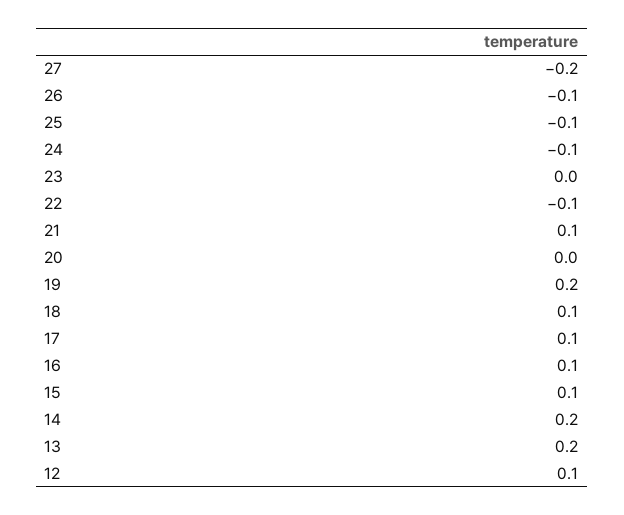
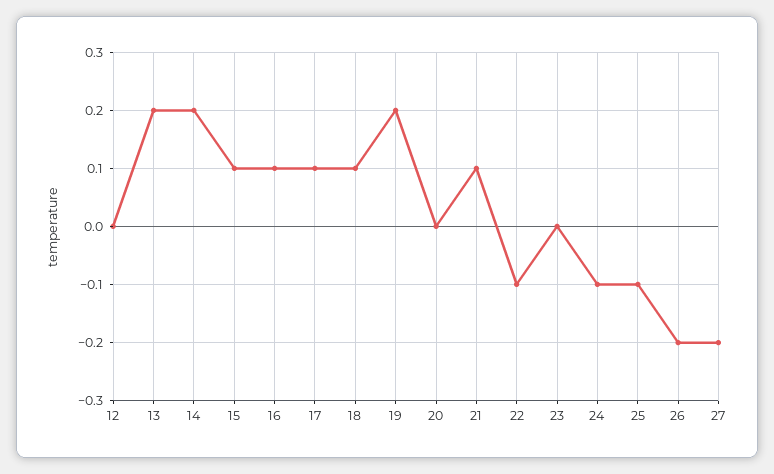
26: -0.1 -> -0.2
12: 0.1 -> 0

